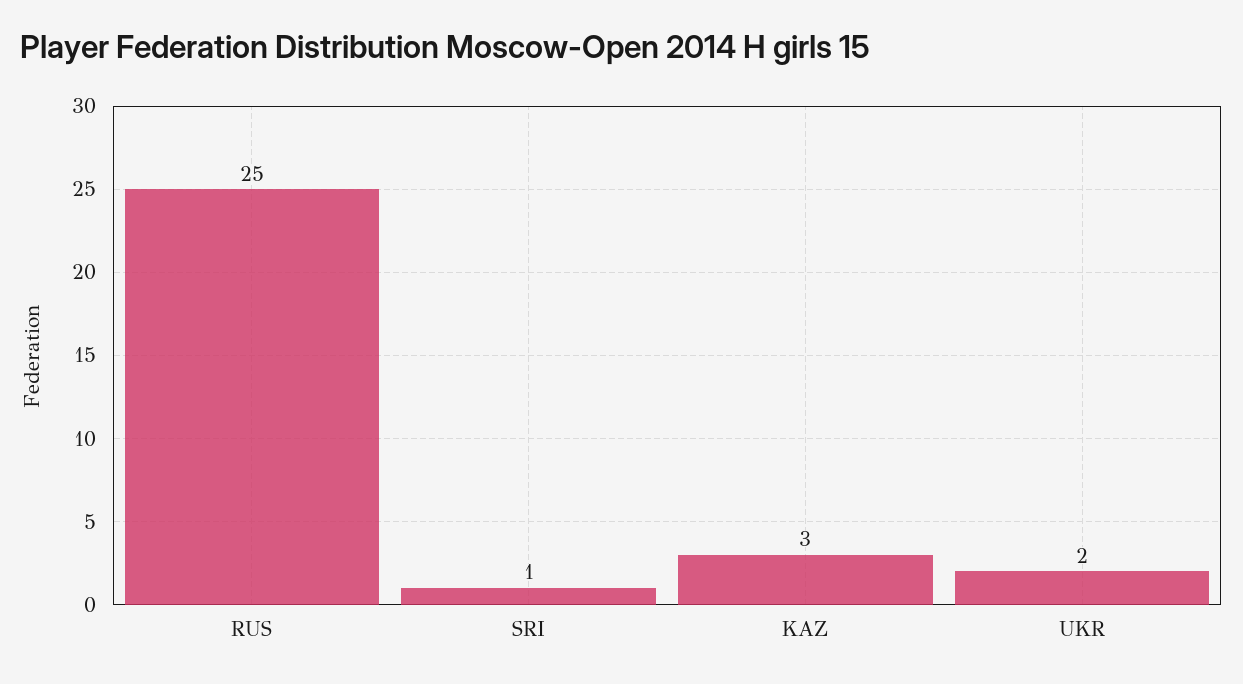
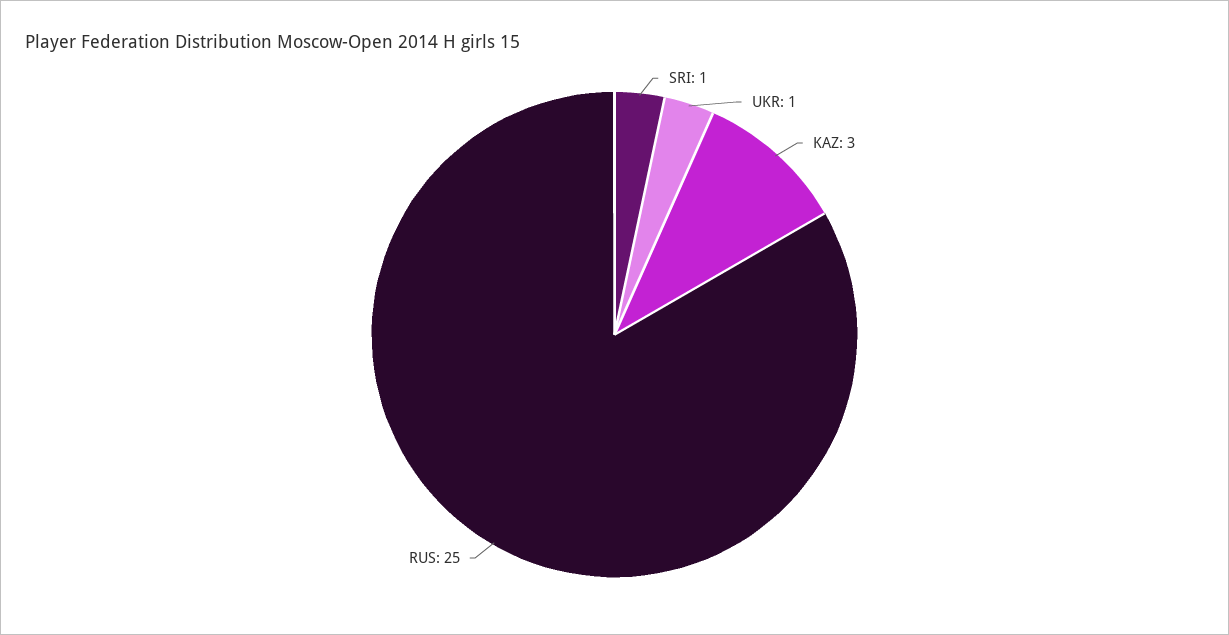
UKR: 2 -> 1

